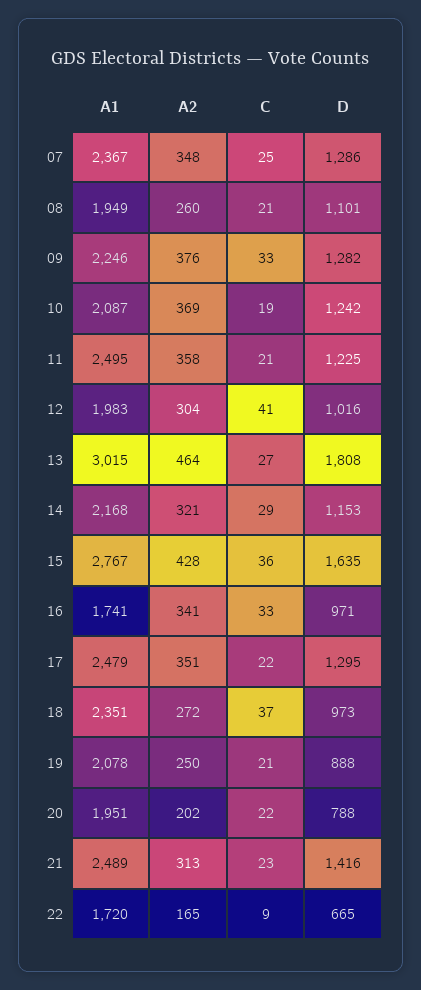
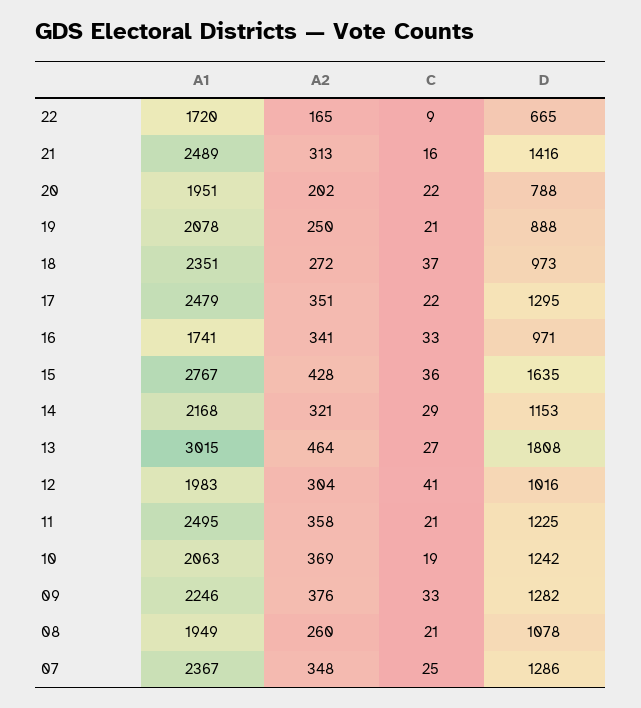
D, 08: 1101 -> 1078
A1, 10: 2087 -> 2063
C, 21: 23 -> 16

